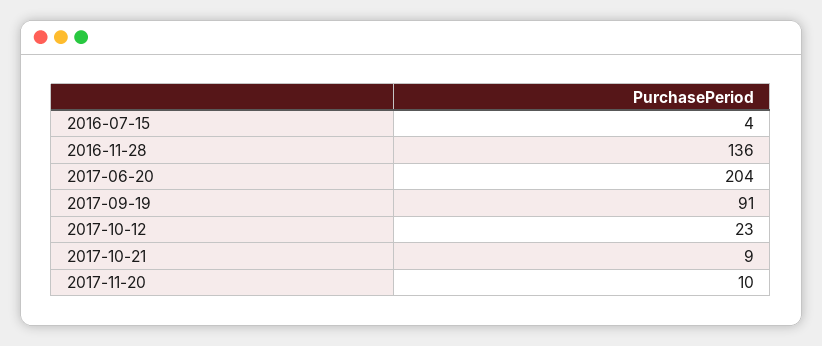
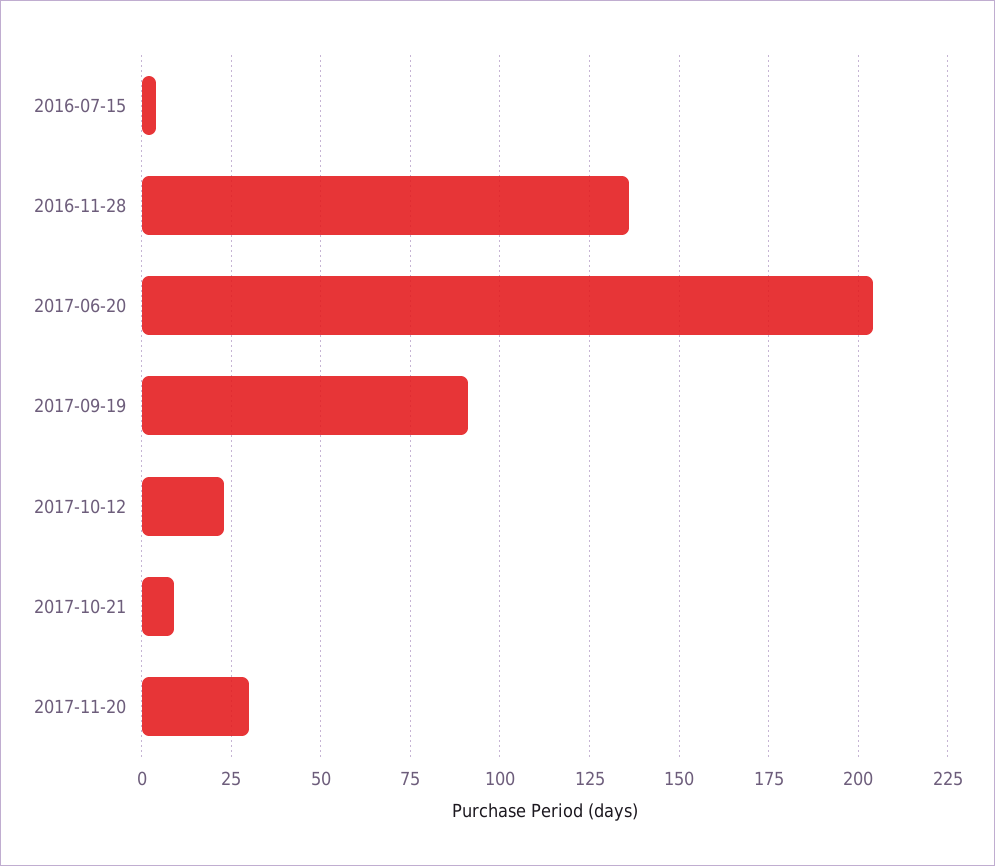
2017-11-20: 10 -> 30

